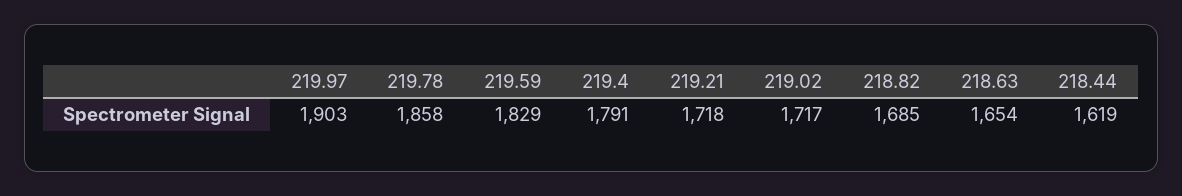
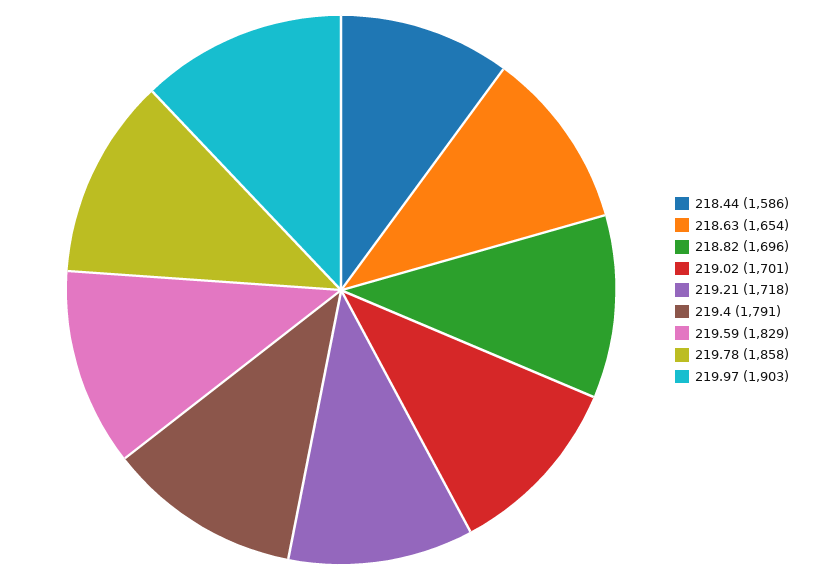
219.02: 1717 -> 1701
218.82: 1685 -> 1696
218.44: 1619 -> 1586

